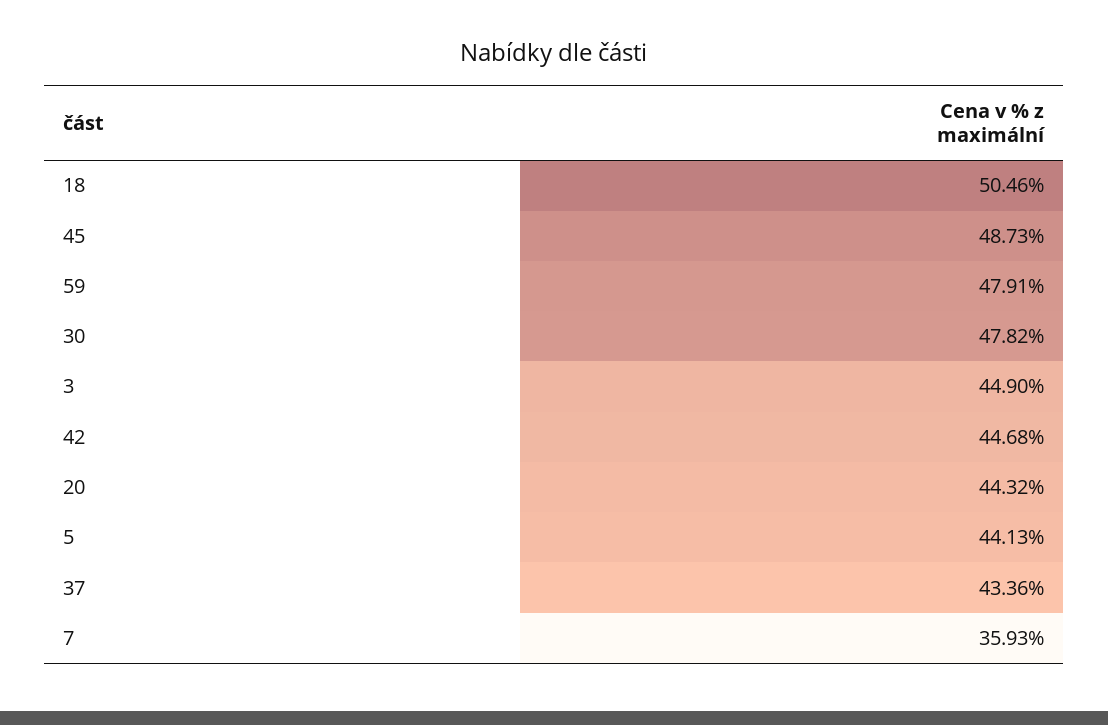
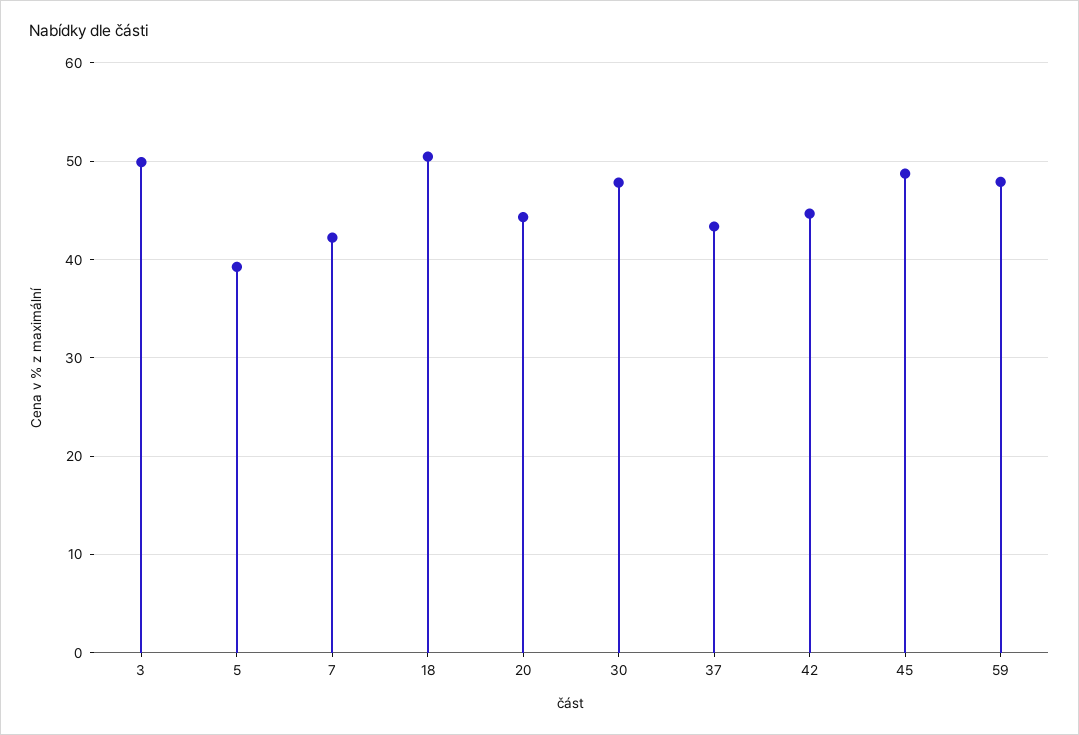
3: 44.9 -> 50
5: 44.13 -> 39
7: 35.93 -> 42

